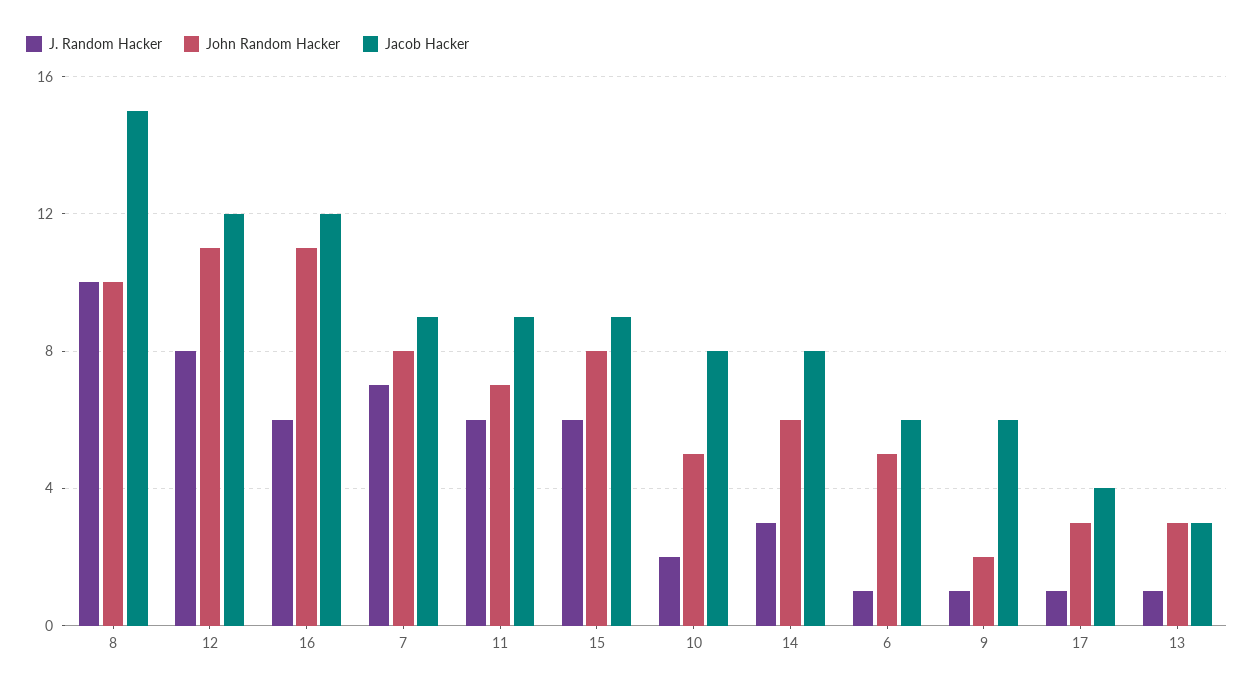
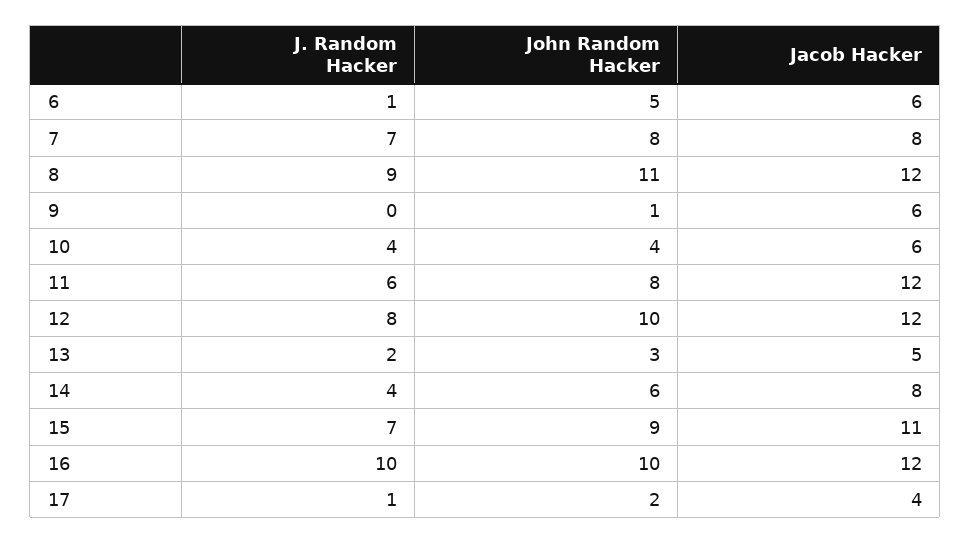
J. Random Hacker, 8: 10 -> 9
John Random Hacker, 8: 10 -> 11
Jacob Hacker, 8: 15 -> 12
John Random Hacker, 12: 11 -> 10
J. Random Hacker, 16: 6 -> 10
John Random Hacker, 16: 11 -> 10
Jacob Hacker, 7: 9 -> 8
John Random Hacker, 11: 7 -> 8
Jacob Hacker, 11: 9 -> 12
J. Random Hacker, 15: 6 -> 7
John Random Hacker, 15: 8 -> 9
Jacob Hacker, 15: 9 -> 11
J. Random Hacker, 10: 2 -> 4
John Random Hacker, 10: 5 -> 4
Jacob Hacker, 10: 8 -> 6
J. Random Hacker, 14: 3 -> 4
J. Random Hacker, 9: 1 -> 0
John Random Hacker, 9: 2 -> 1
John Random Hacker, 17: 3 -> 2
J. Random Hacker, 13: 1 -> 2
Jacob Hacker, 13: 3 -> 5

